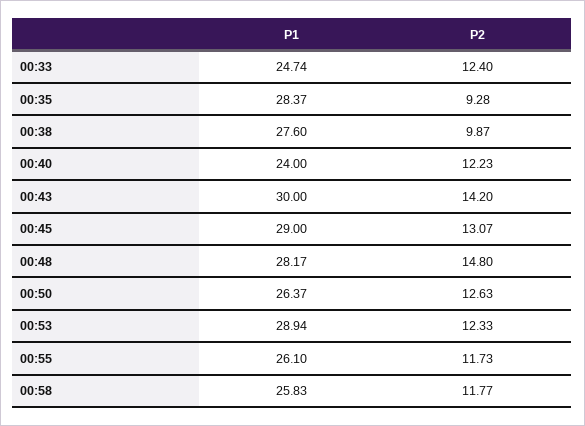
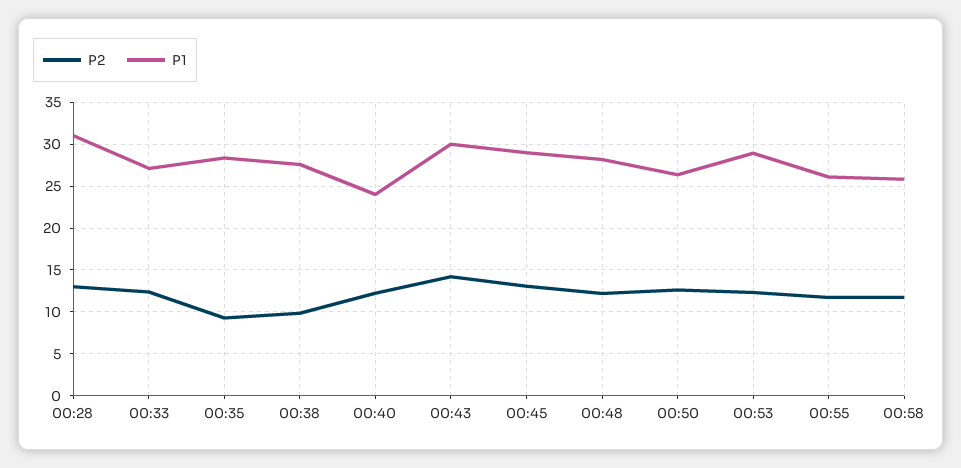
P1, 00:33: 24.74 -> 27
P2, 00:48: 14.8 -> 12
P2, 00:28: none -> 13
P1, 00:28: none -> 31

